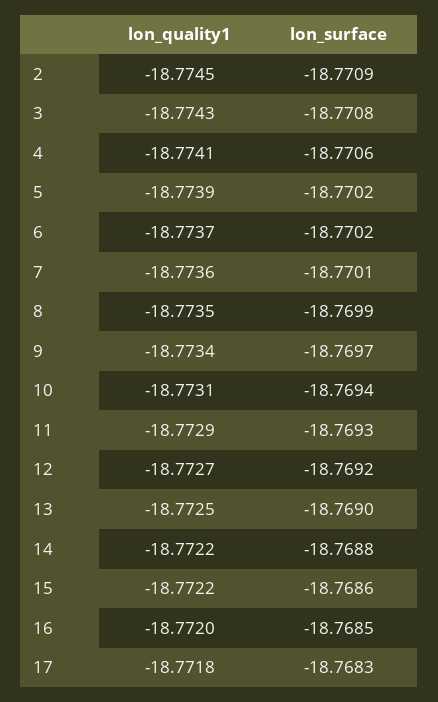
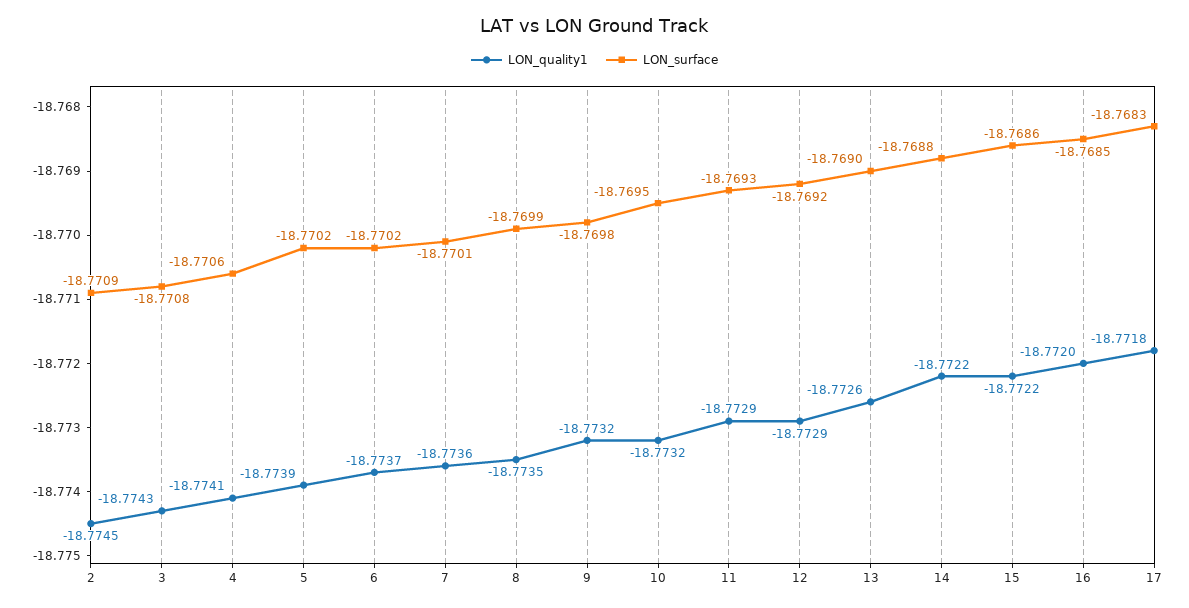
lon_quality1, 9: -18.7734 -> -18.7732
lon_surface, 9: -18.7697 -> -18.7698
lon_quality1, 10: -18.7731 -> -18.7732
lon_surface, 10: -18.7694 -> -18.7695
lon_quality1, 12: -18.7727 -> -18.7729
lon_quality1, 13: -18.7725 -> -18.7726

